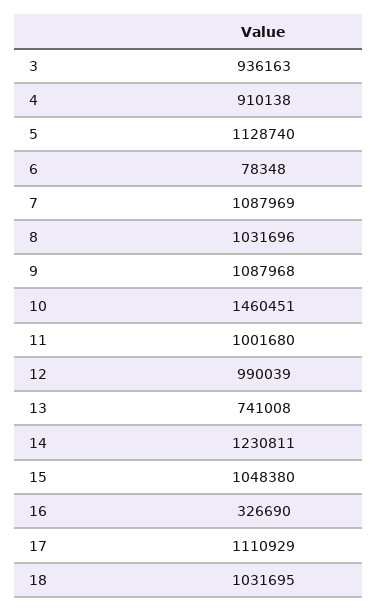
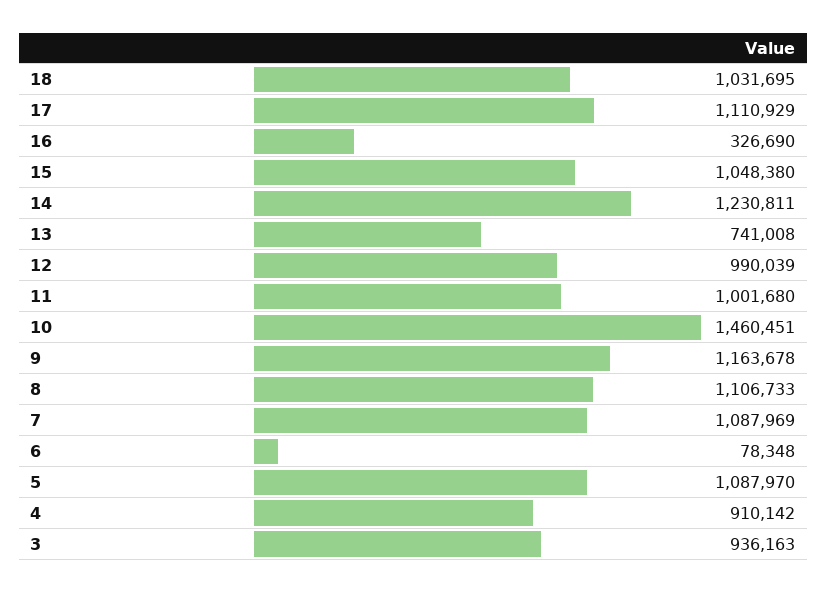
4: 910138 -> 910142
5: 1128740 -> 1087970
8: 1031696 -> 1106733
9: 1087968 -> 1163678

